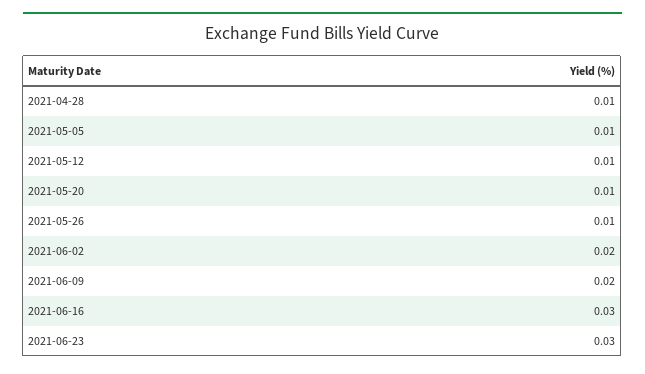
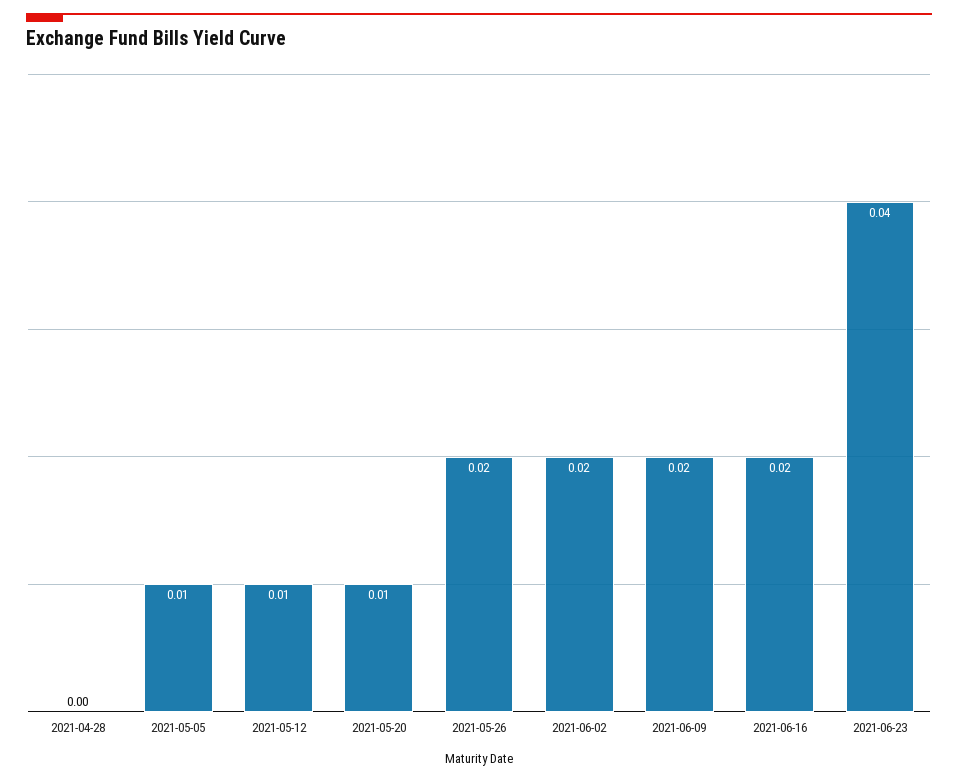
2021-04-28: 0.01 -> 0
2021-05-26: 0.01 -> 0.02
2021-06-16: 0.03 -> 0.02
2021-06-23: 0.03 -> 0.04

